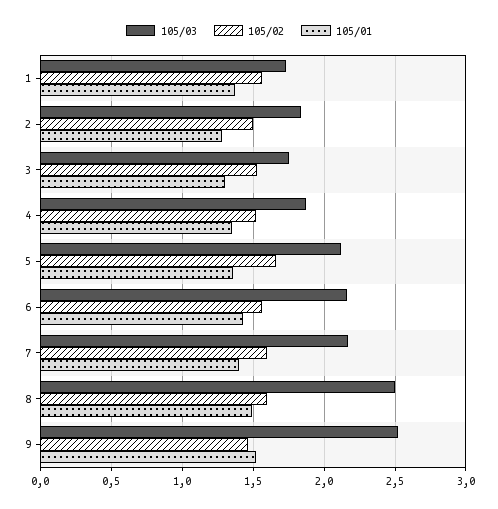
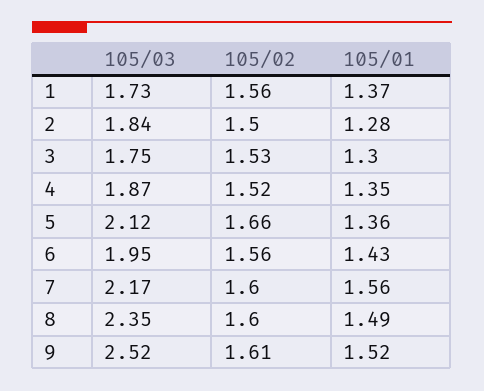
105/03, 6: 2.15 -> 1.95
105/01, 7: 1.4 -> 1.56
105/03, 8: 2.5 -> 2.35
105/02, 9: 1.45 -> 1.61

